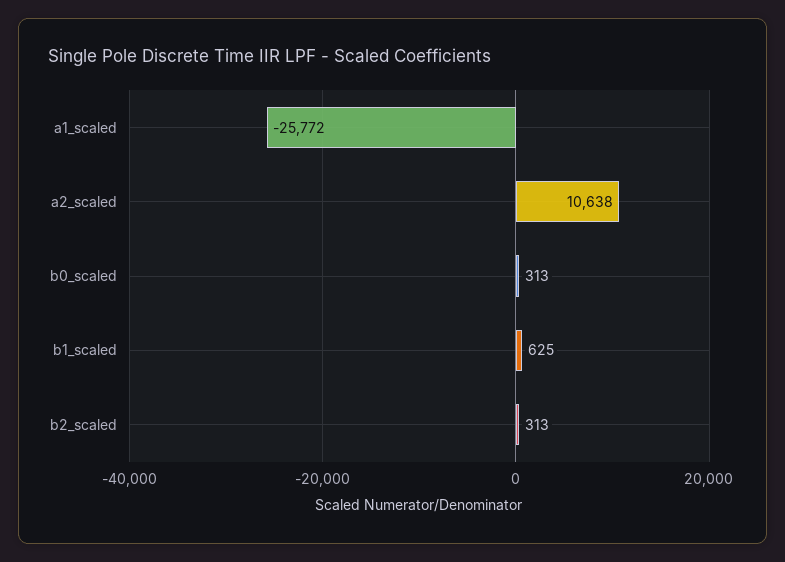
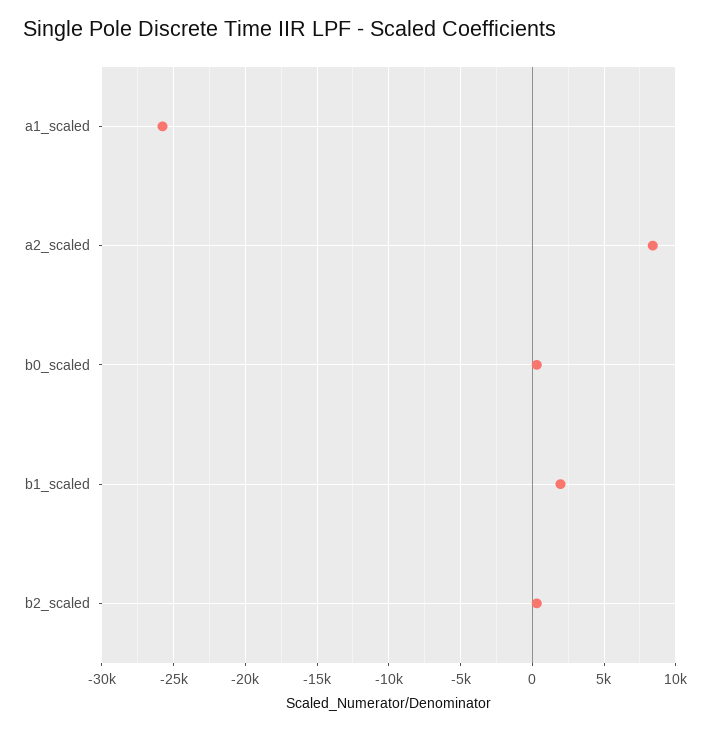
a2_scaled: 10638 -> 8500
b1_scaled: 625 -> 2000

